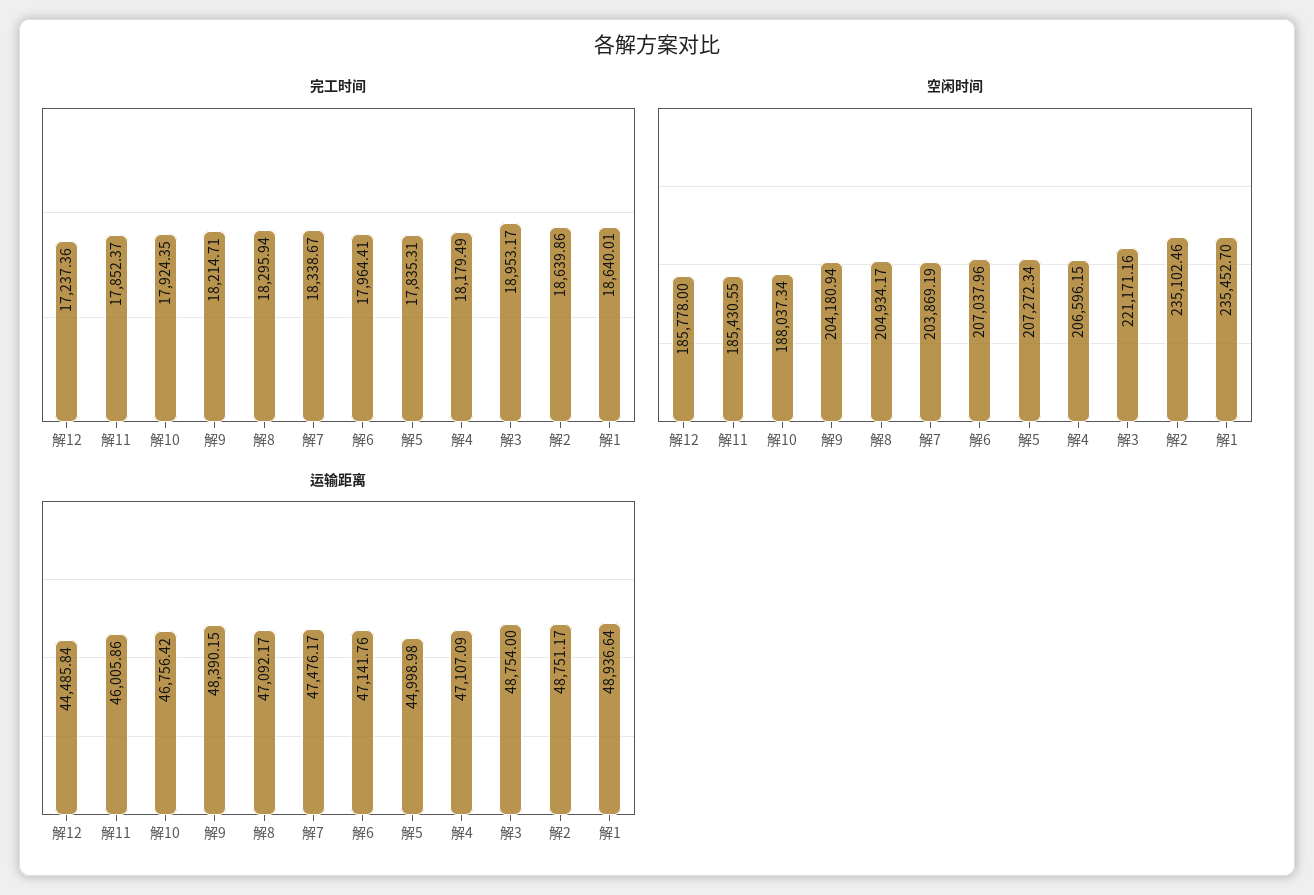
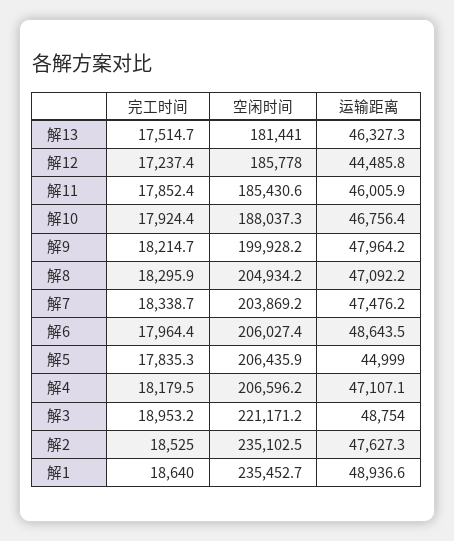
完工时间, 解2: 18639.86 -> 18525
空闲时间, 解9: 204180.94 -> 199928.2
空闲时间, 解6: 207037.96 -> 206027.4
空闲时间, 解5: 207272.34 -> 206435.9
运输距离, 解9: 48390.15 -> 47964.2
运输距离, 解6: 47141.76 -> 48643.5
运输距离, 解2: 48751.17 -> 47627.3
完工时间, 解13: none -> 17514.7
空闲时间, 解13: none -> 181441
运输距离, 解13: none -> 46327.3

